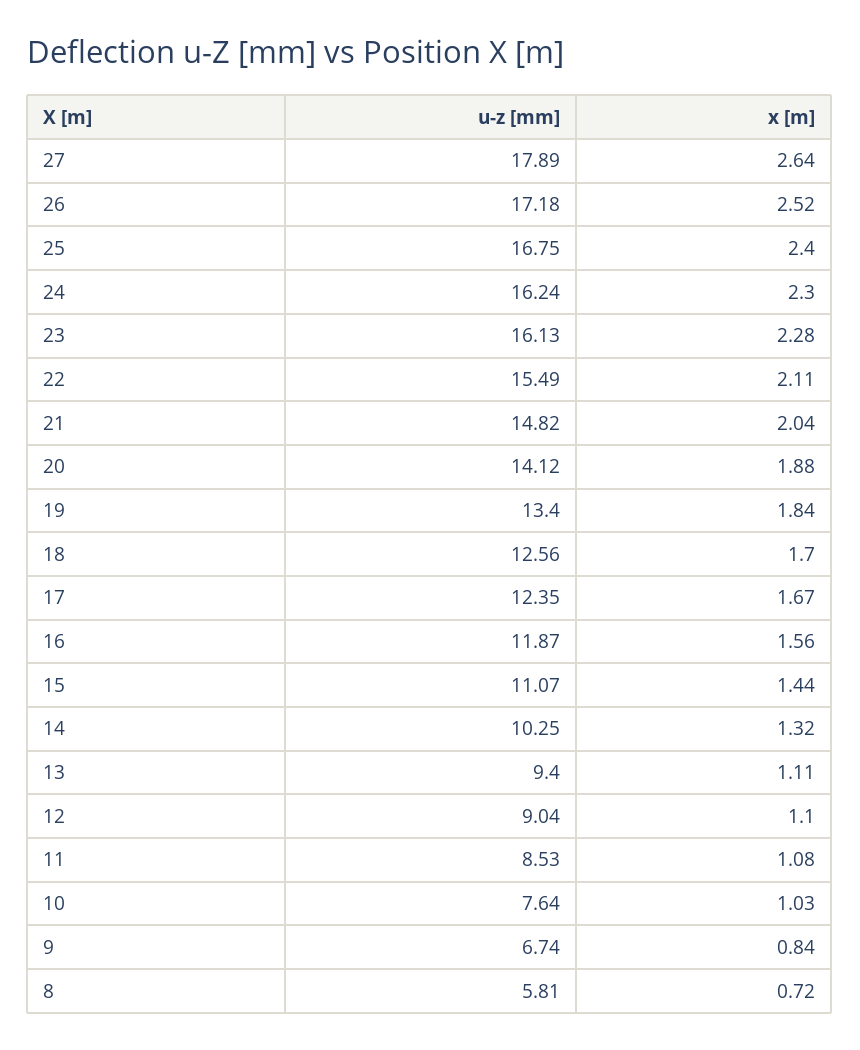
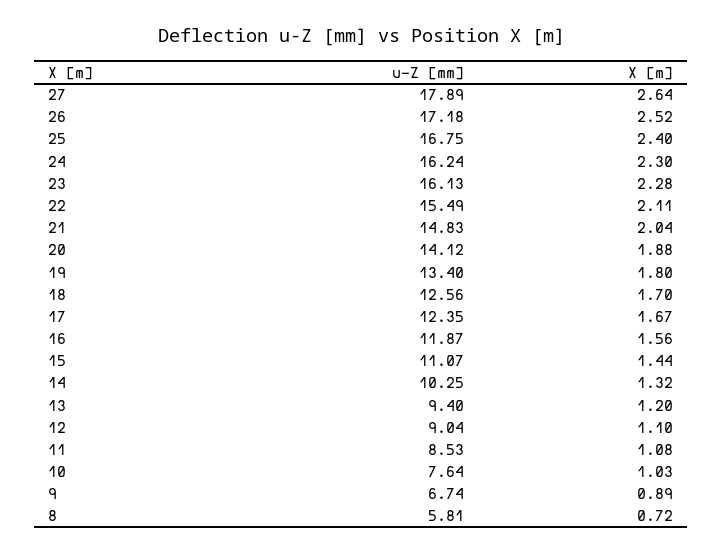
u-z [mm], 21: 14.82 -> 14.83
x [m], 19: 1.84 -> 1.8
x [m], 13: 1.11 -> 1.2
x [m], 9: 0.84 -> 0.89

